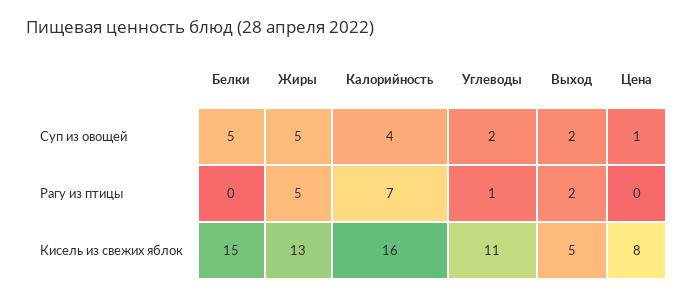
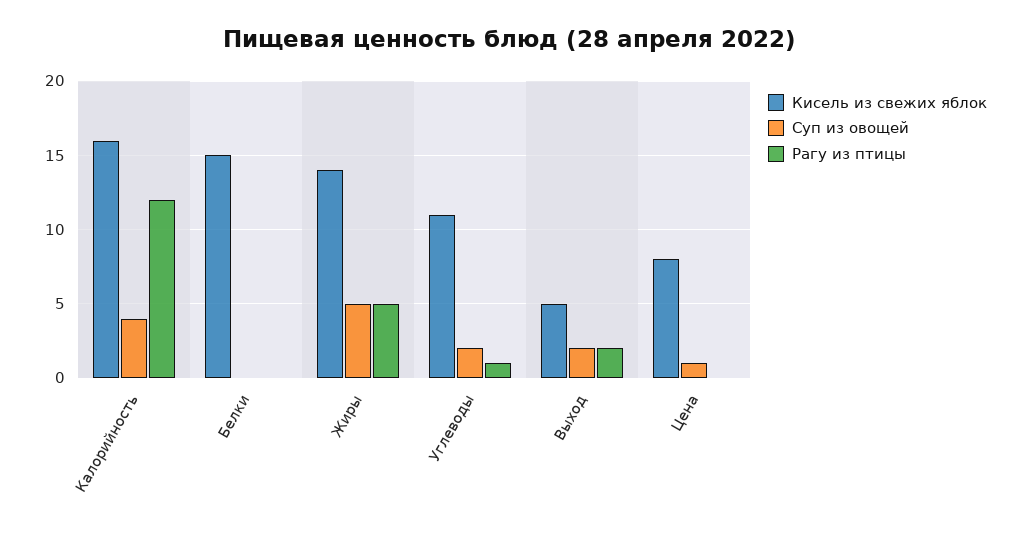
Суп из овощей, Белки: 5 -> 0
Рагу из птицы, Калорийность: 7 -> 12
Кисель из свежих яблок, Жиры: 13 -> 14

